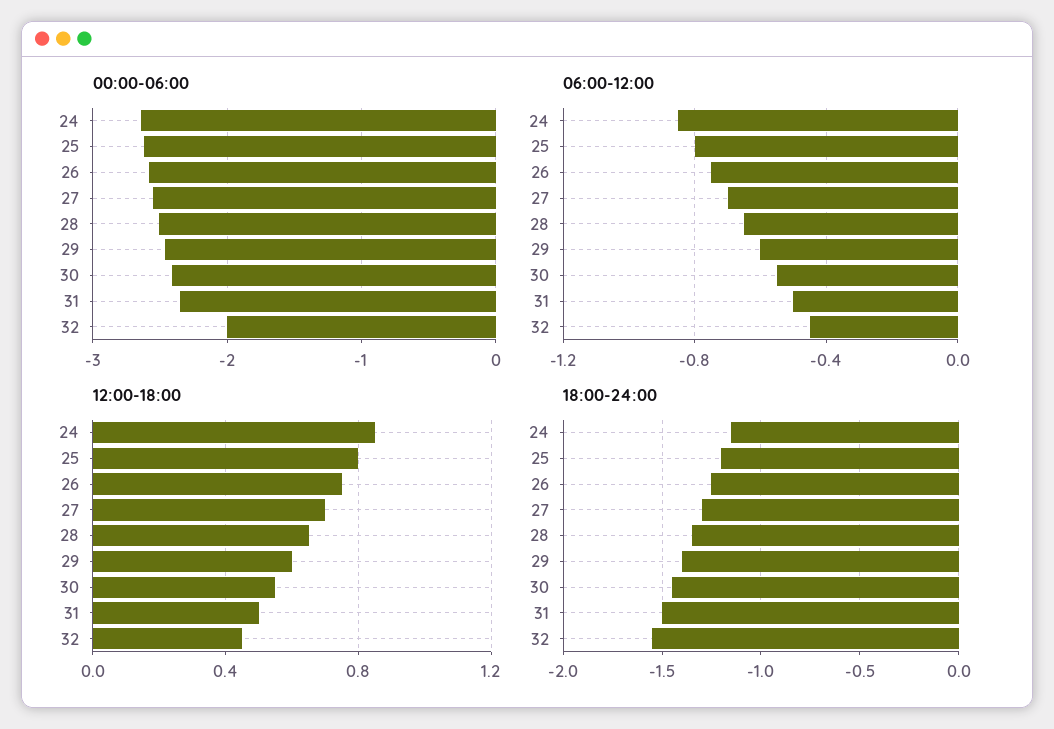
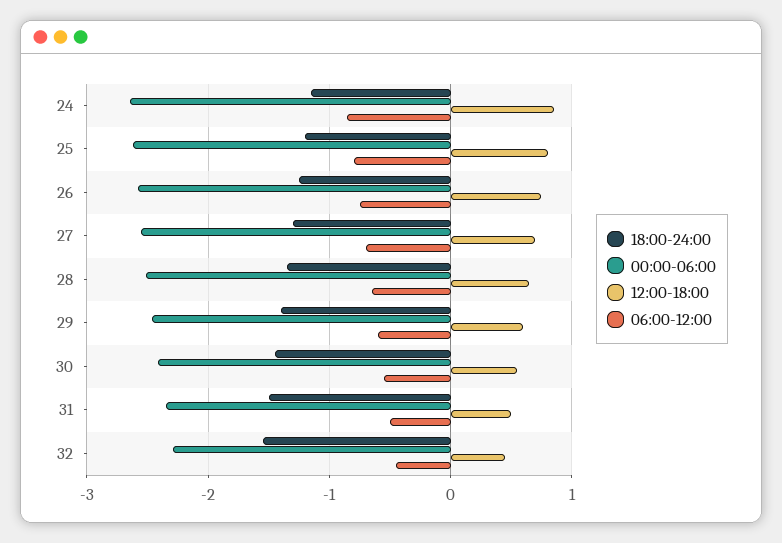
00:00-06:00, 32: -2 -> -2.3

